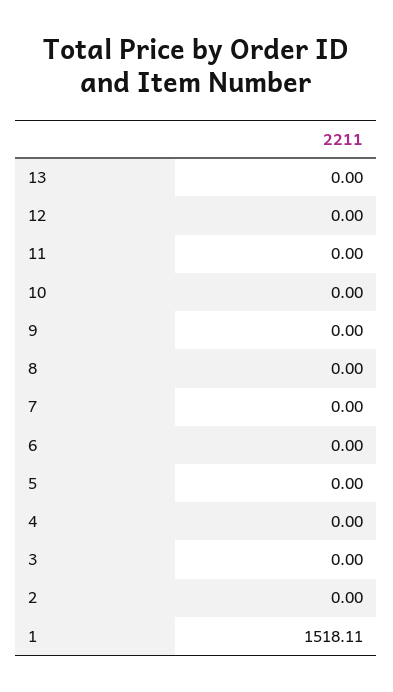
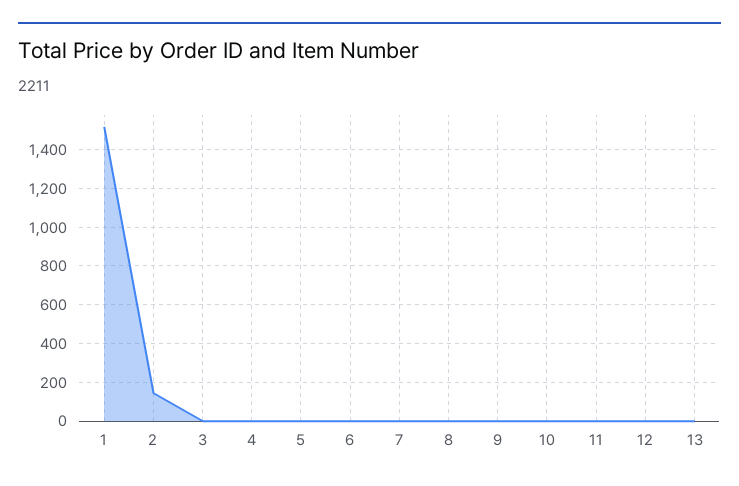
2: 0 -> 150

